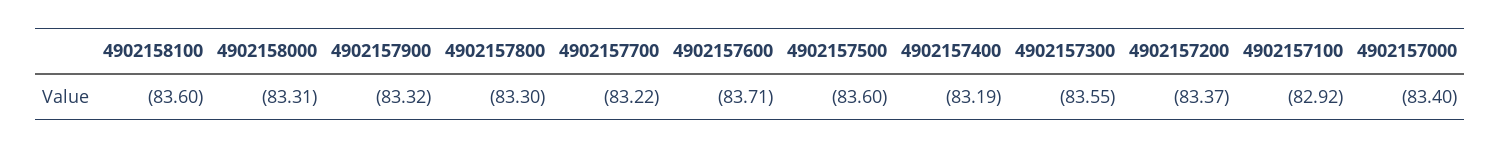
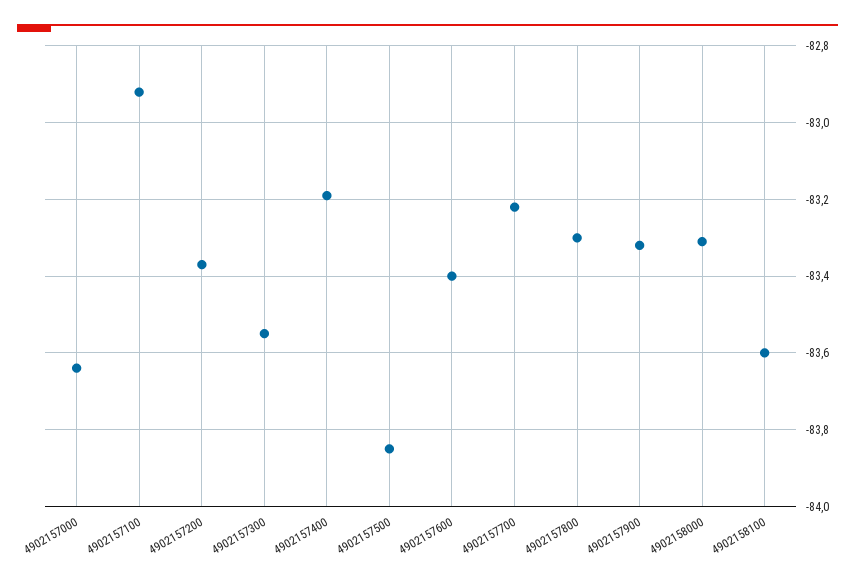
4902157600: -83.71 -> -83.4
4902157500: -83.6 -> -83.85
4902157000: -83.4 -> -83.65

